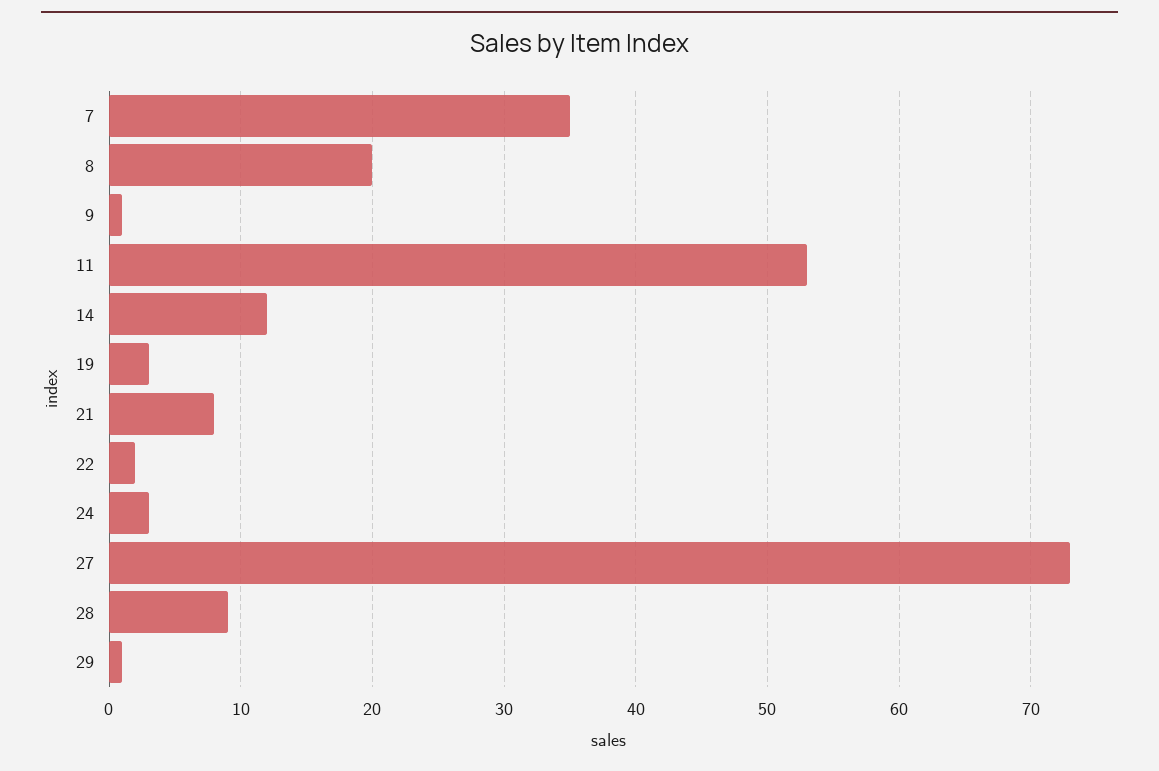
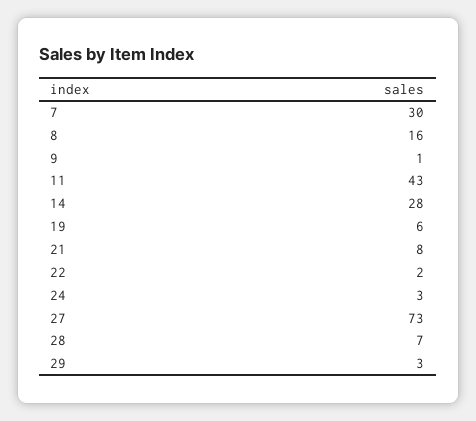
7: 35 -> 30
8: 20 -> 16
11: 53 -> 43
14: 12 -> 28
19: 3 -> 6
28: 9 -> 7
29: 1 -> 3

